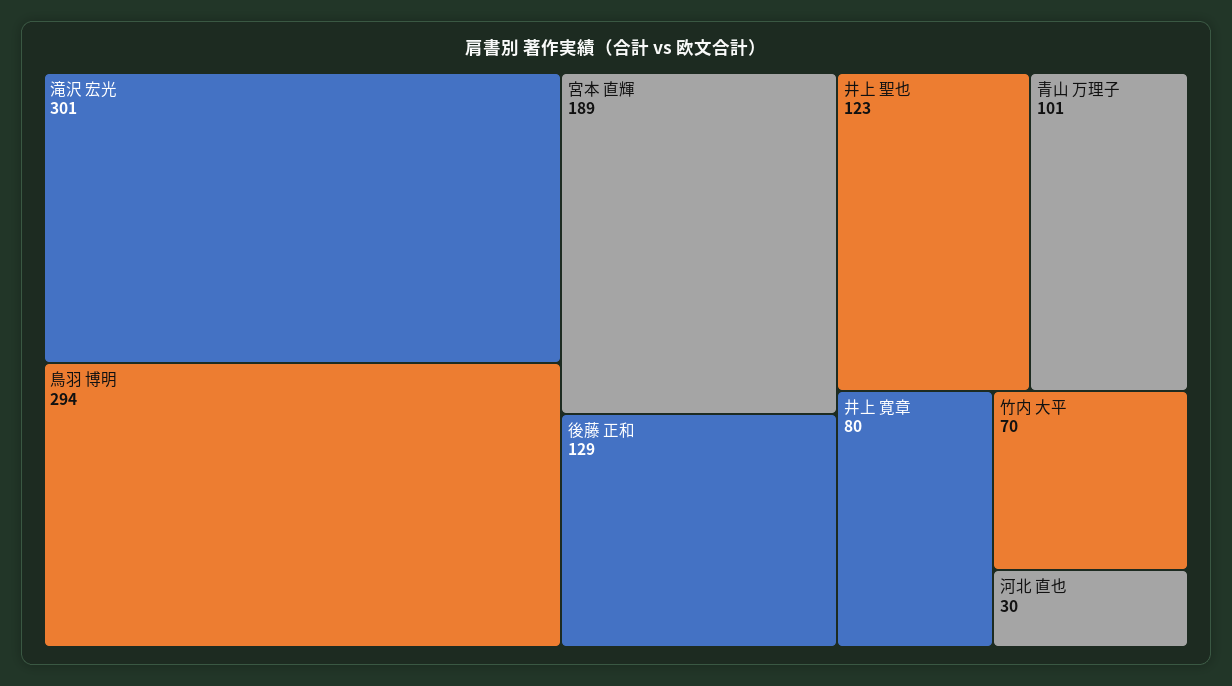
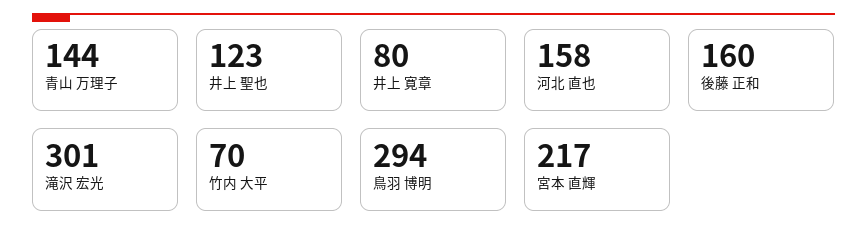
宮本 直輝: 189 -> 217
後藤 正和: 129 -> 160
青山 万理子: 101 -> 144
河北 直也: 30 -> 158

